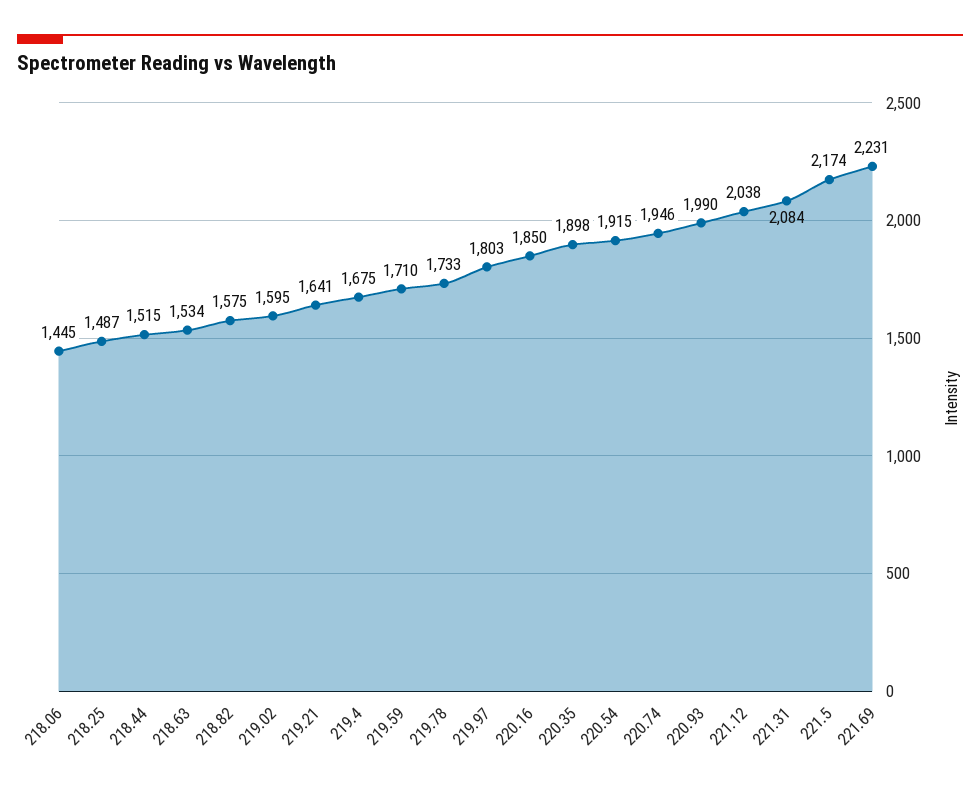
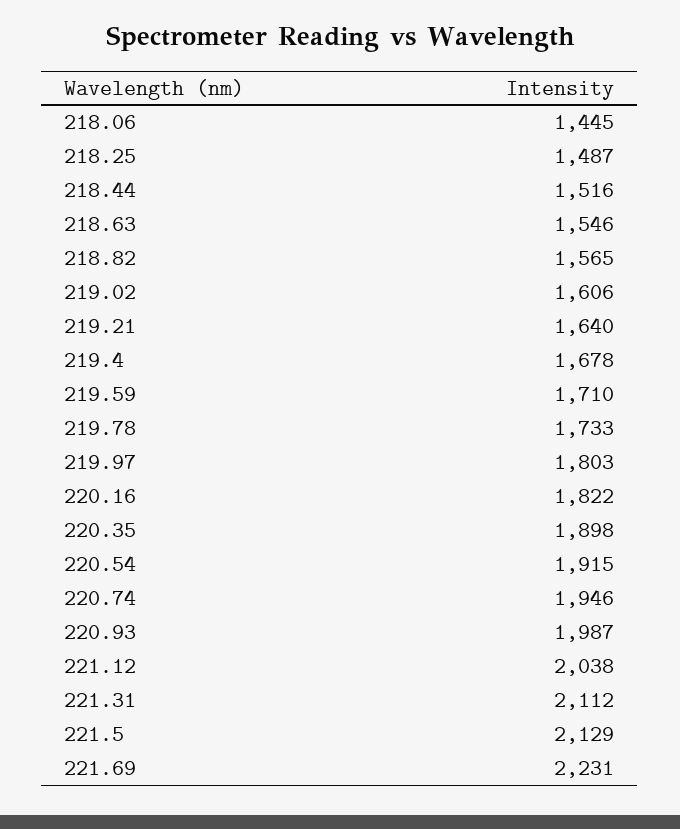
218.44: 1515 -> 1516
218.63: 1534 -> 1546
218.82: 1575 -> 1565
219.02: 1595 -> 1606
219.21: 1641 -> 1640
219.4: 1675 -> 1678
220.16: 1850 -> 1822
220.93: 1990 -> 1987
221.31: 2084 -> 2112
221.5: 2174 -> 2129

